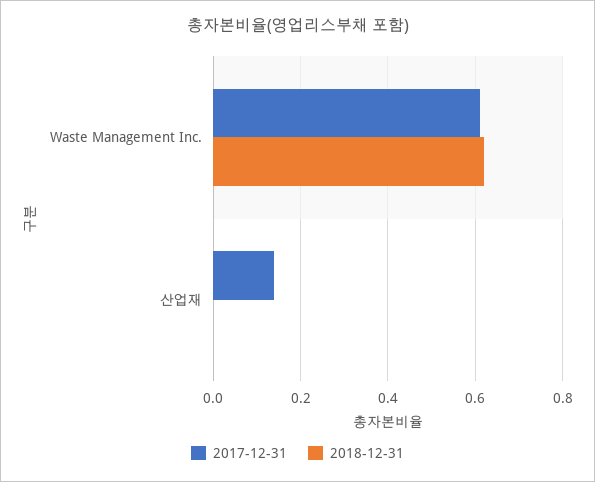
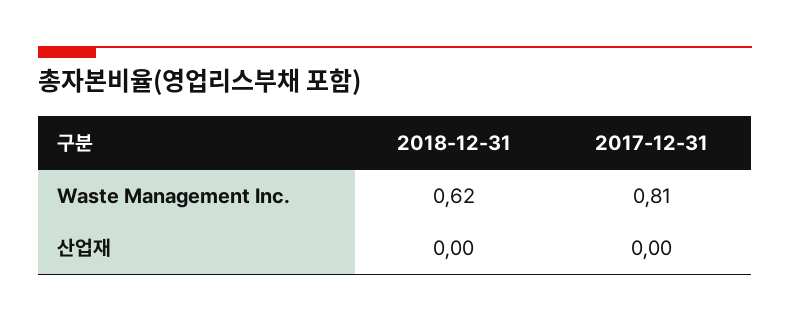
2017-12-31, Waste Management Inc.: 0.6 -> 0.81
2017-12-31, 산업재: 0.15 -> 0

